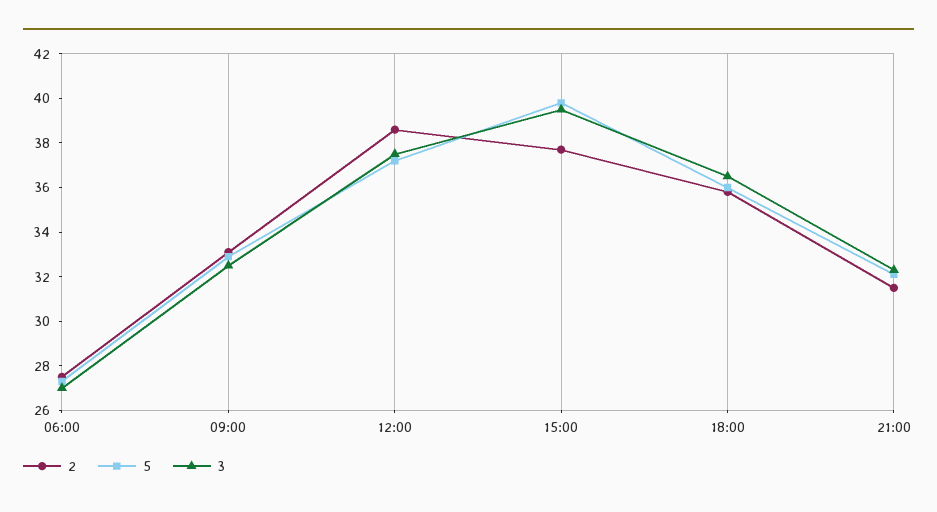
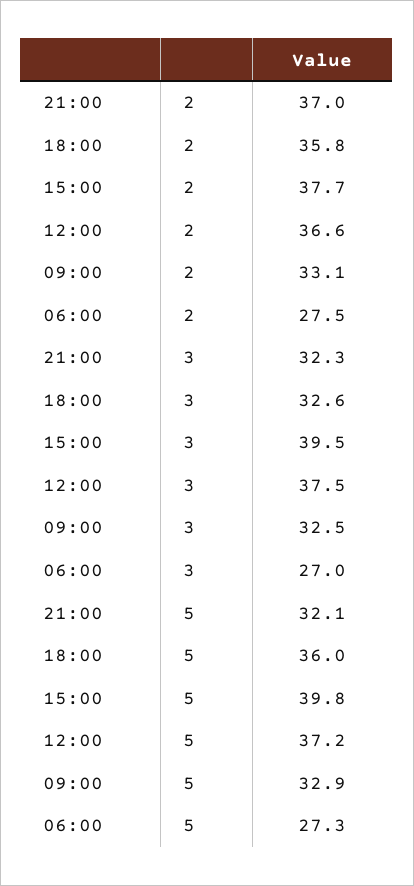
2, 12:00: 38.5 -> 36.6
3, 18:00: 36.5 -> 32.6
2, 21:00: 31.5 -> 37

